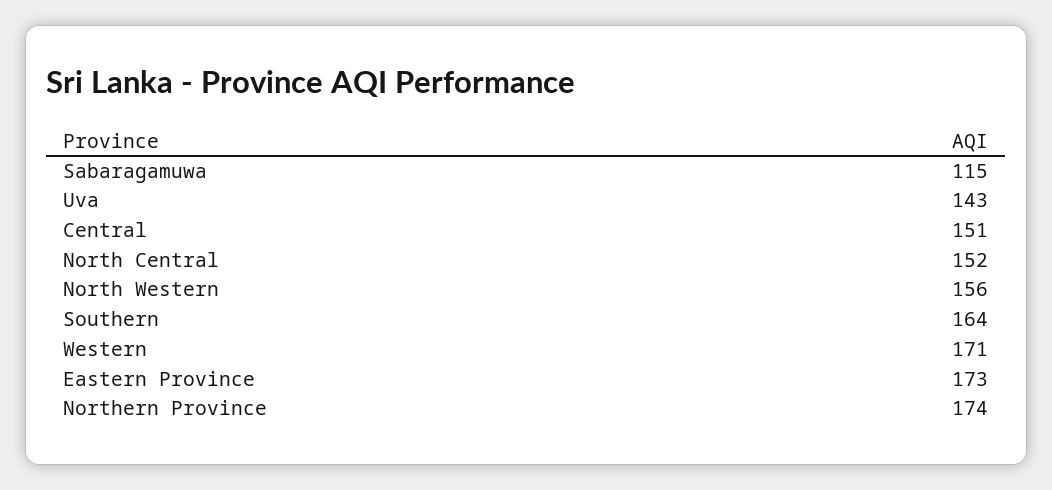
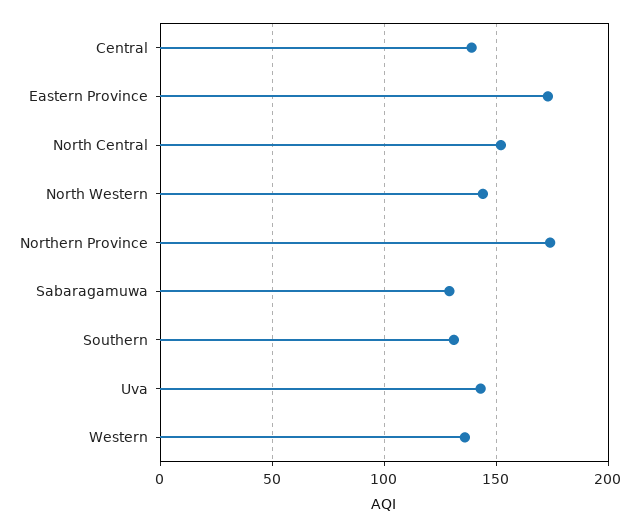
Sabaragamuwa: 115 -> 130
Central: 151 -> 140
North Western: 156 -> 145
Southern: 164 -> 130
Western: 171 -> 135

